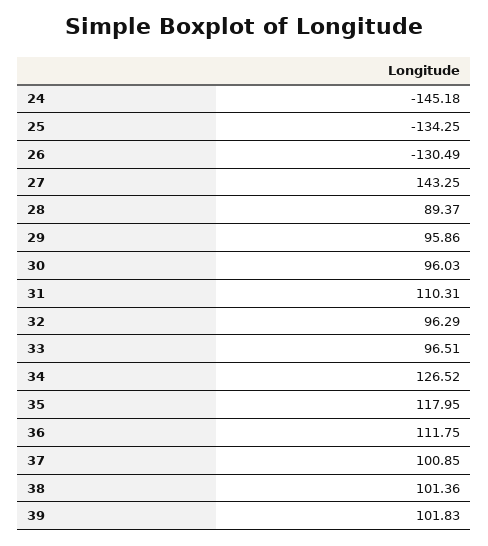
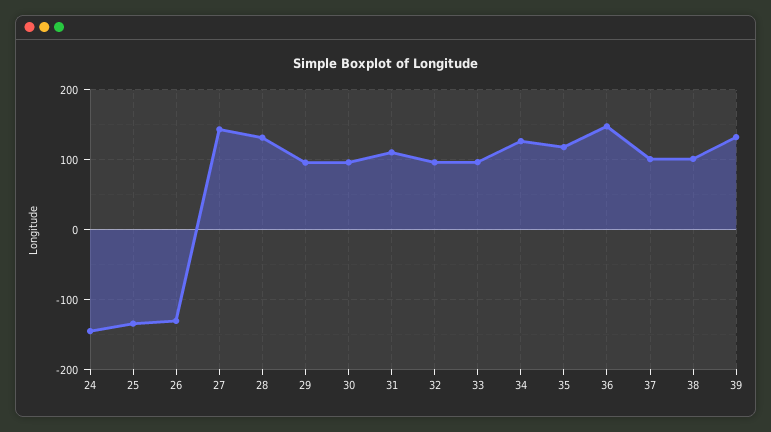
28: 89.37 -> 130
36: 111.75 -> 150
39: 101.83 -> 130

